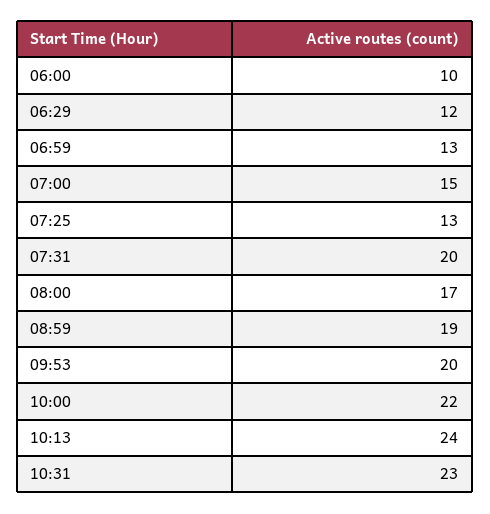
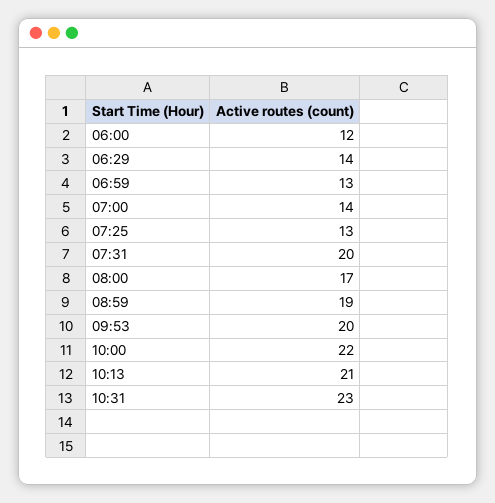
06:00: 10 -> 12
06:29: 12 -> 14
07:00: 15 -> 14
10:13: 24 -> 21

